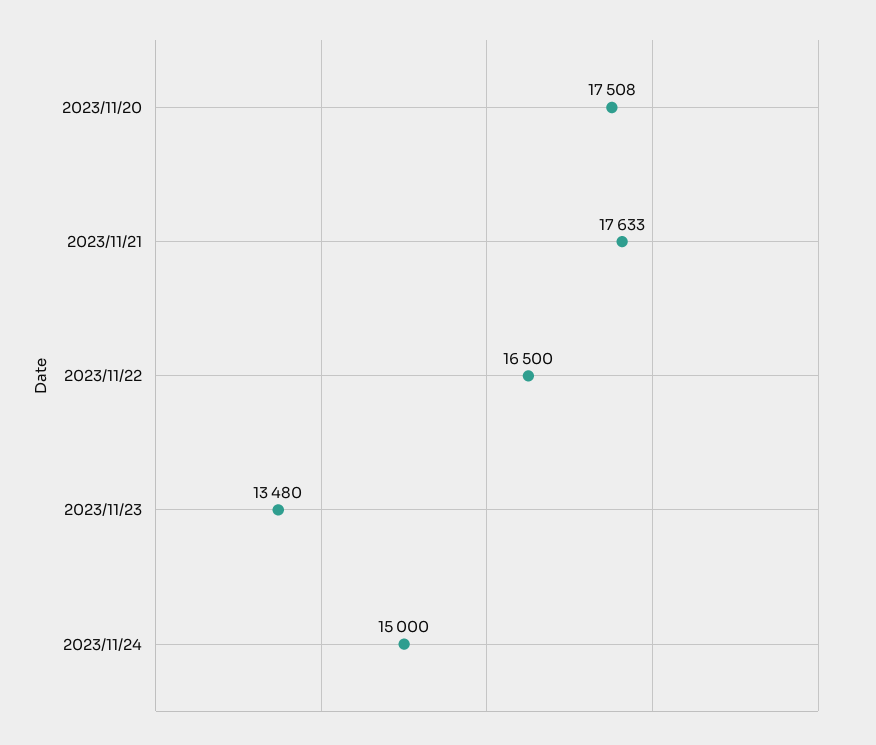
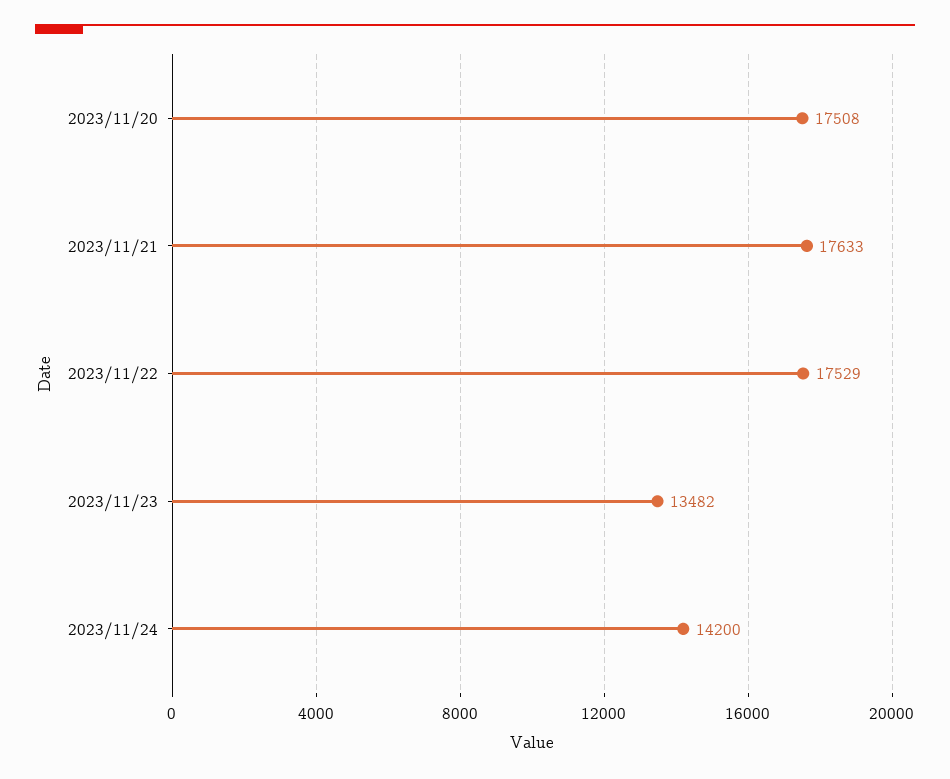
2023/11/22: 16500 -> 17529
2023/11/23: 13480 -> 13482
2023/11/24: 15000 -> 14200

